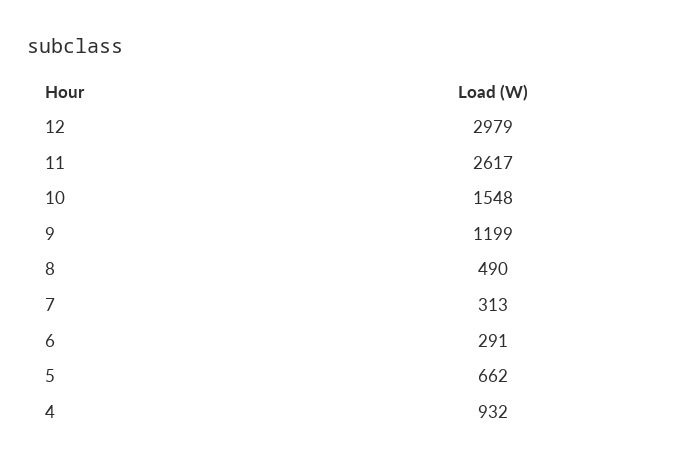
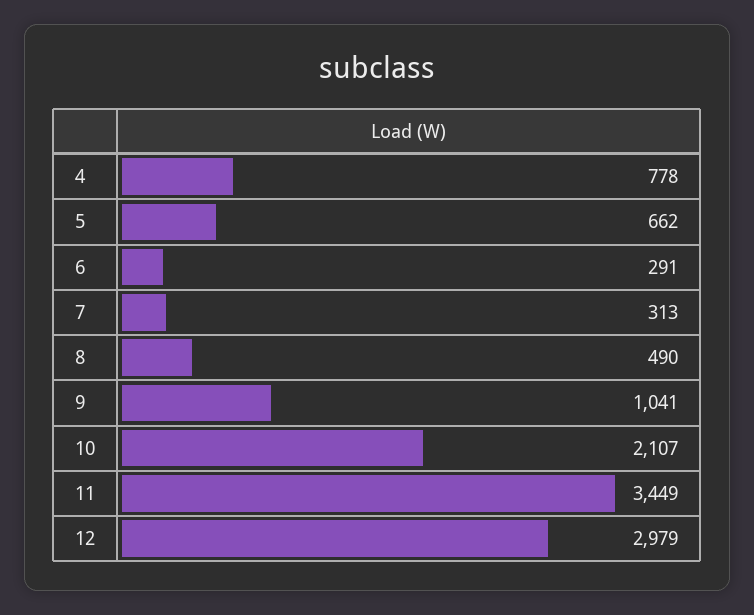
11: 2617 -> 3449
10: 1548 -> 2107
9: 1199 -> 1041
4: 932 -> 778

